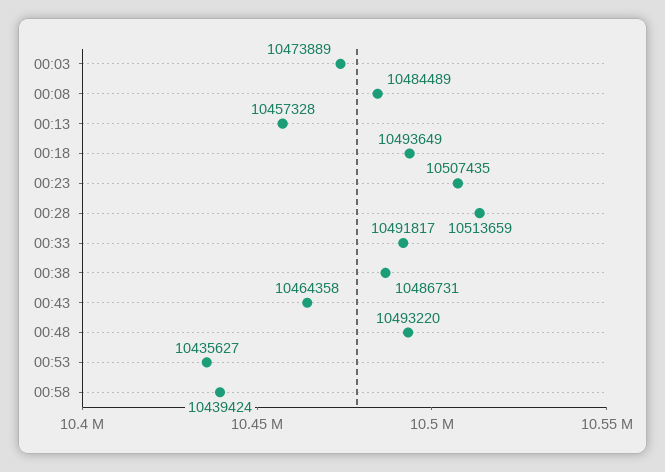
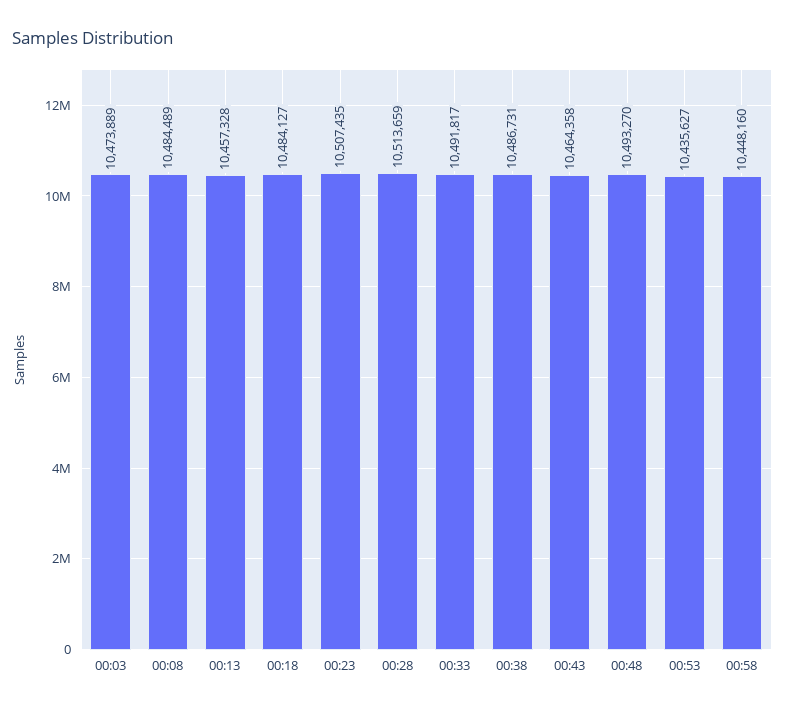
00:18: 10493649 -> 10484127
00:48: 10493220 -> 10493270
00:58: 10439424 -> 10448160

